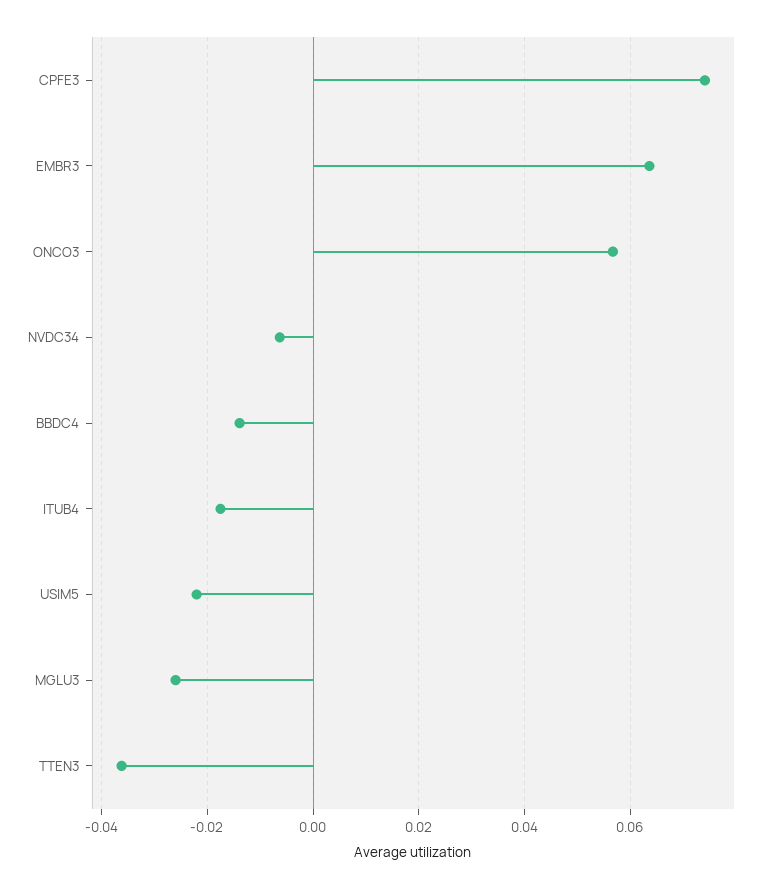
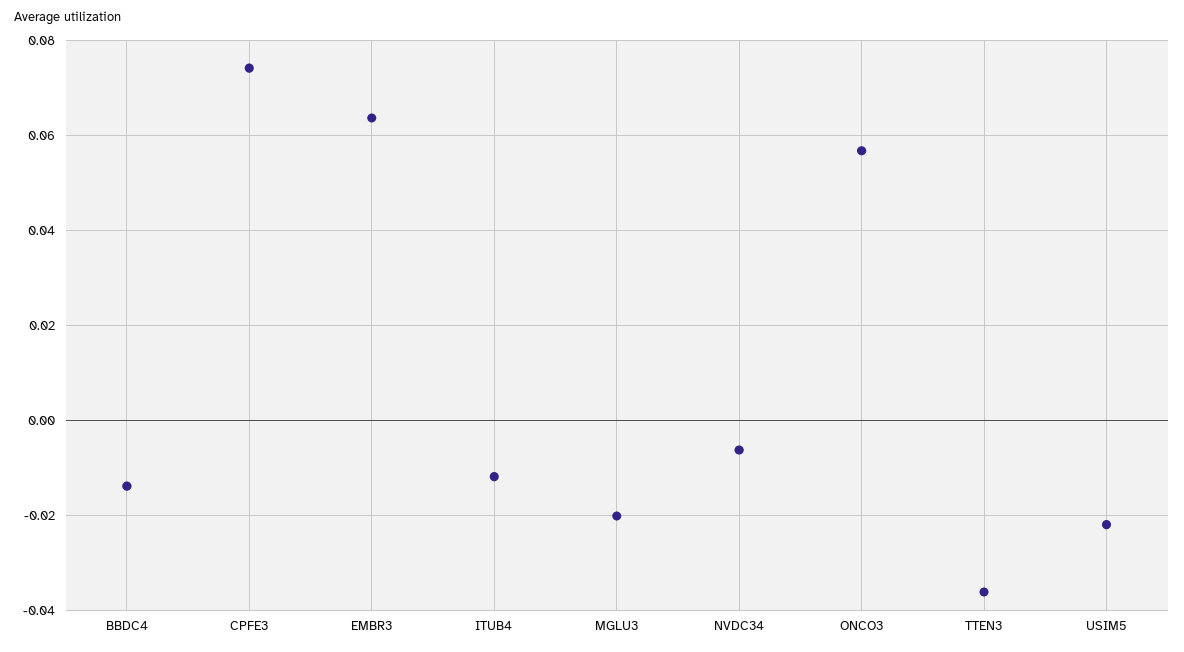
ITUB4: -0.018 -> -0.012
MGLU3: -0.026 -> -0.02

